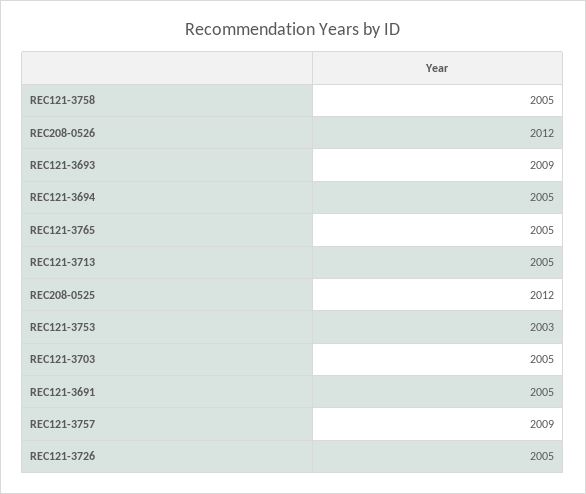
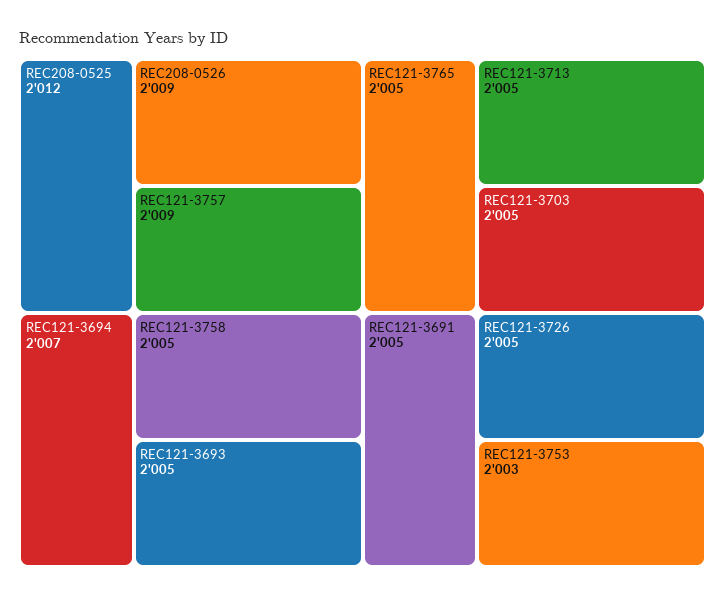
REC208-0526: 2012 -> 2009
REC121-3693: 2009 -> 2005
REC121-3694: 2005 -> 2007

